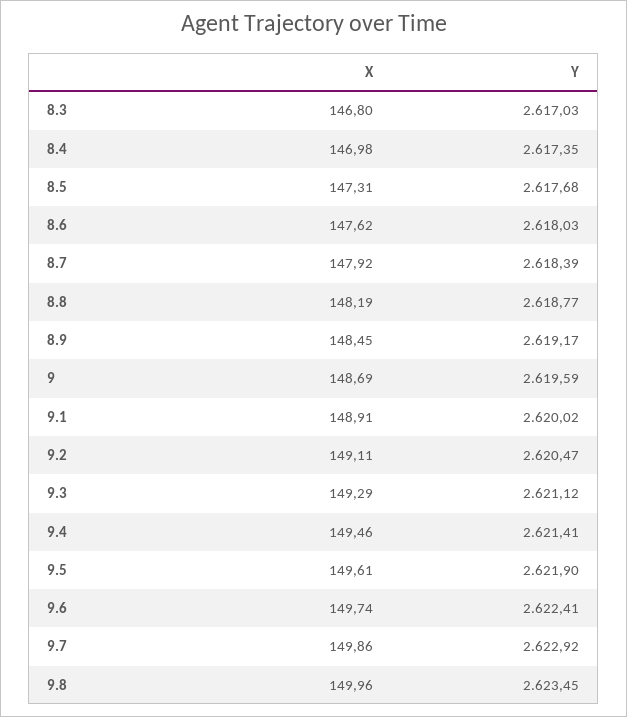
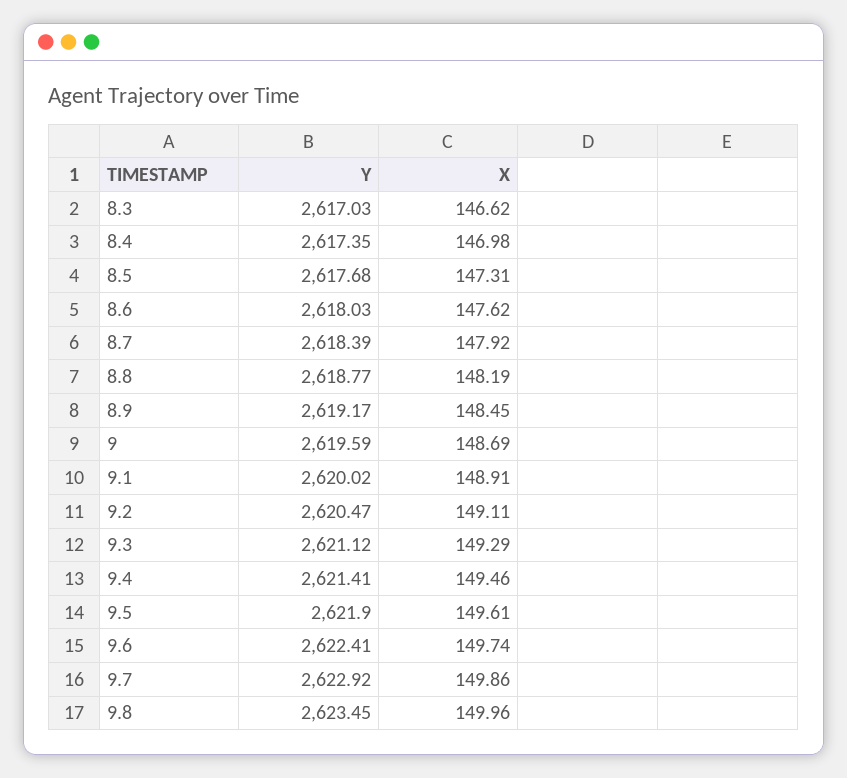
X, 8.3: 146.8 -> 146.62

